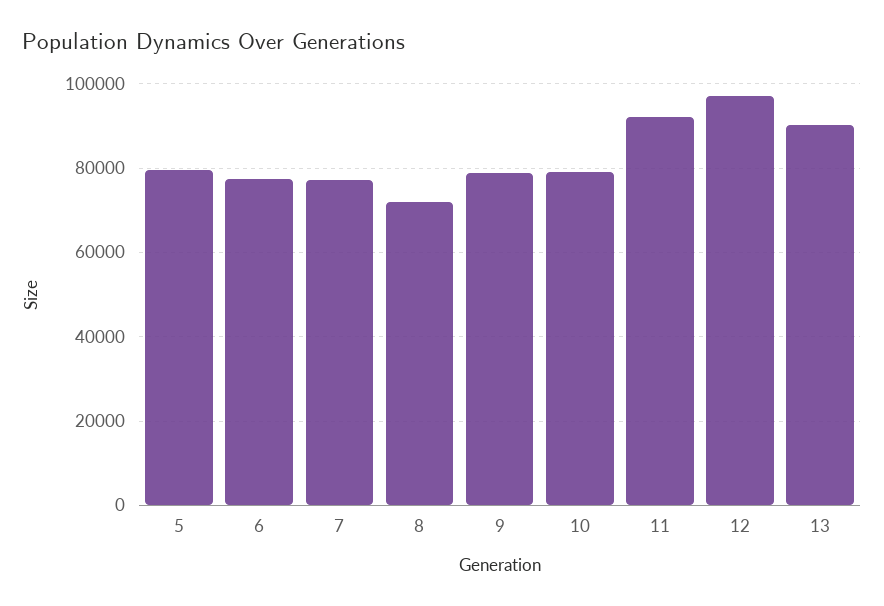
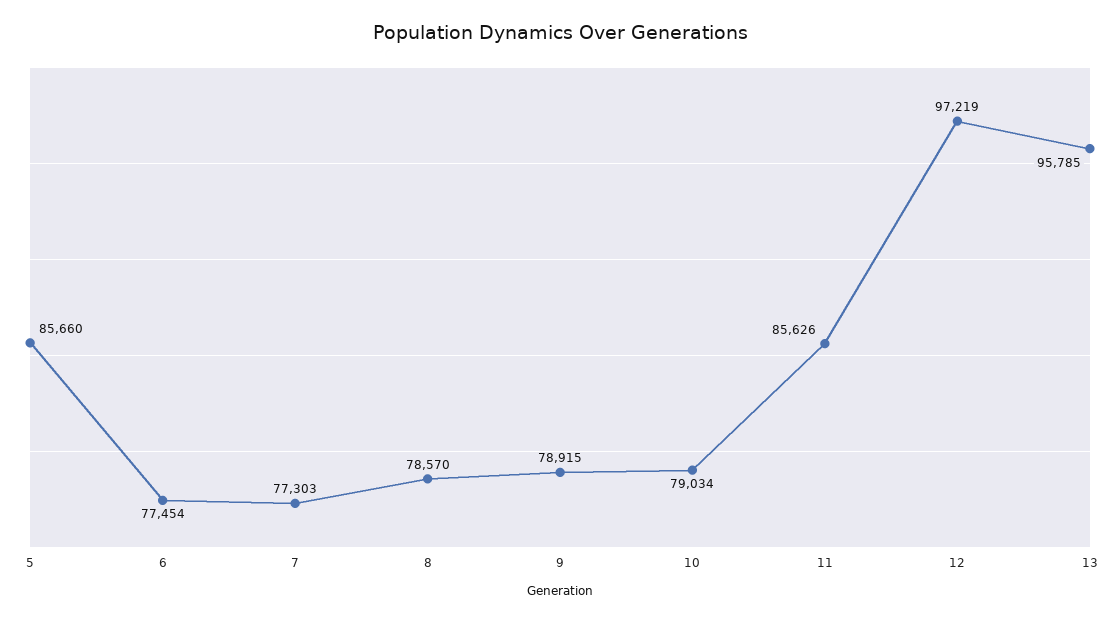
5: 80000 -> 85660
8: 72000 -> 78570
11: 92000 -> 85626
13: 90000 -> 95785

